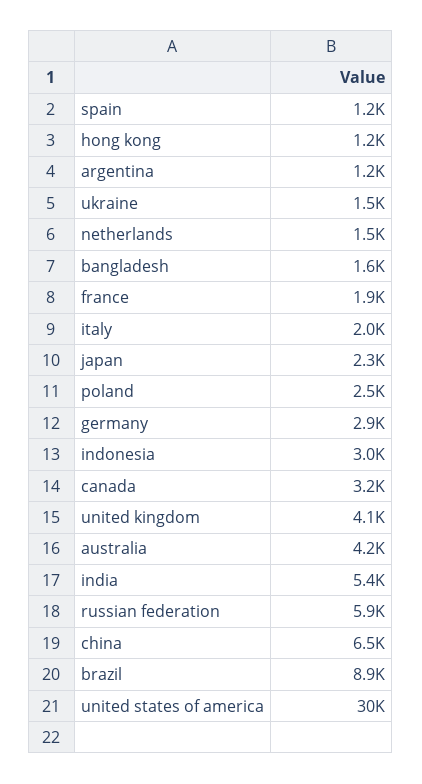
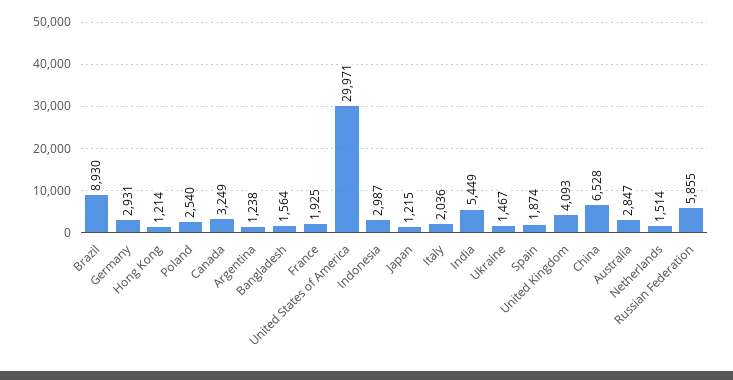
spain: 1200 -> 1874
japan: 2300 -> 1215
australia: 4200 -> 2847

